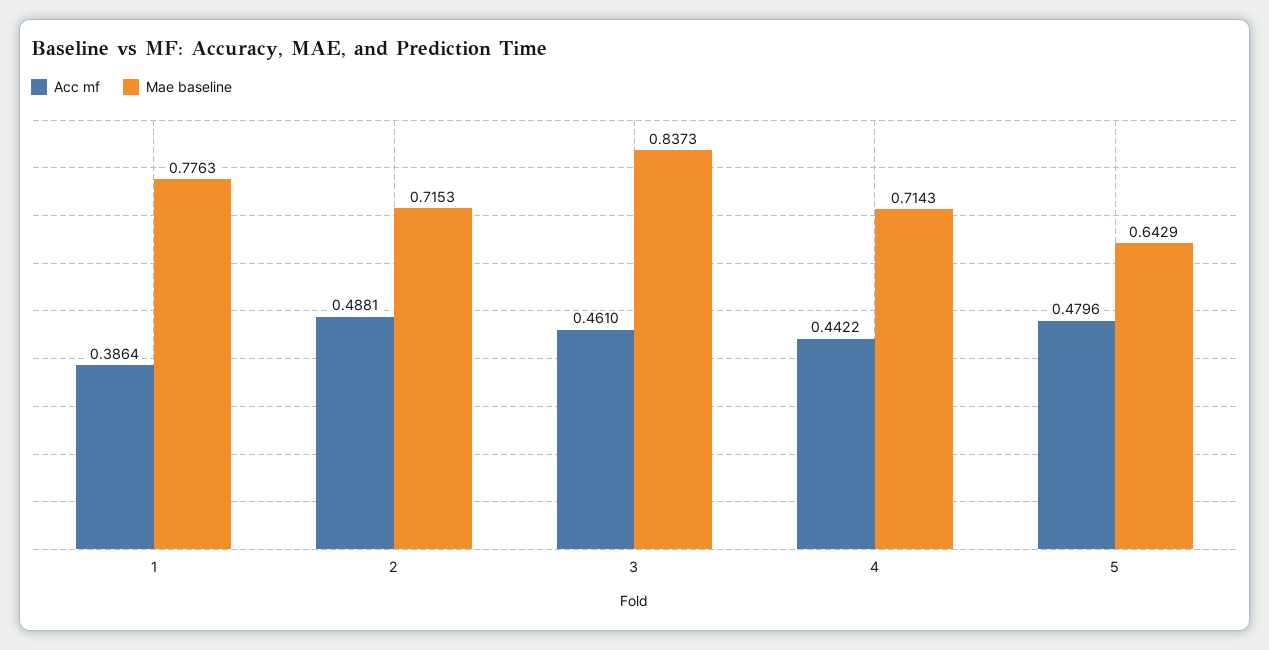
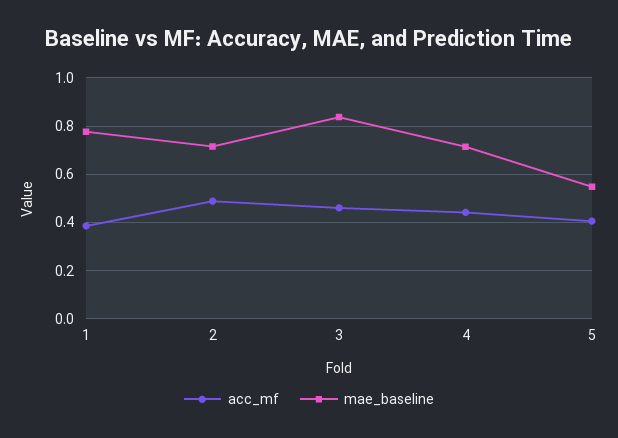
Acc mf, 5: 0.4796 -> 0.4
Mae baseline, 5: 0.6429 -> 0.55

